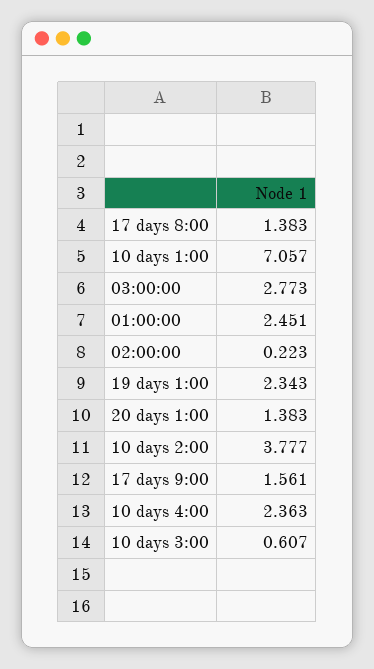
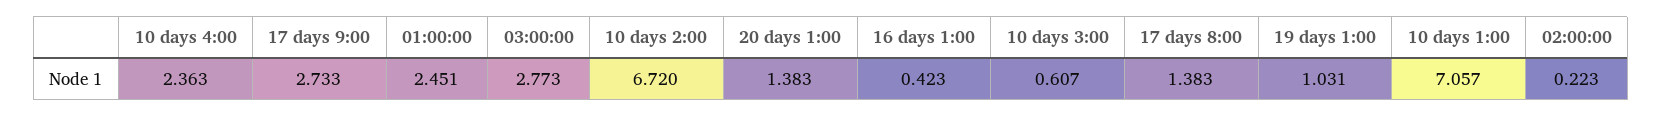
19 days 1:00: 2.343 -> 1.031
10 days 2:00: 3.777 -> 6.72
17 days 9:00: 1.561 -> 2.733
16 days 1:00: none -> 0.423

